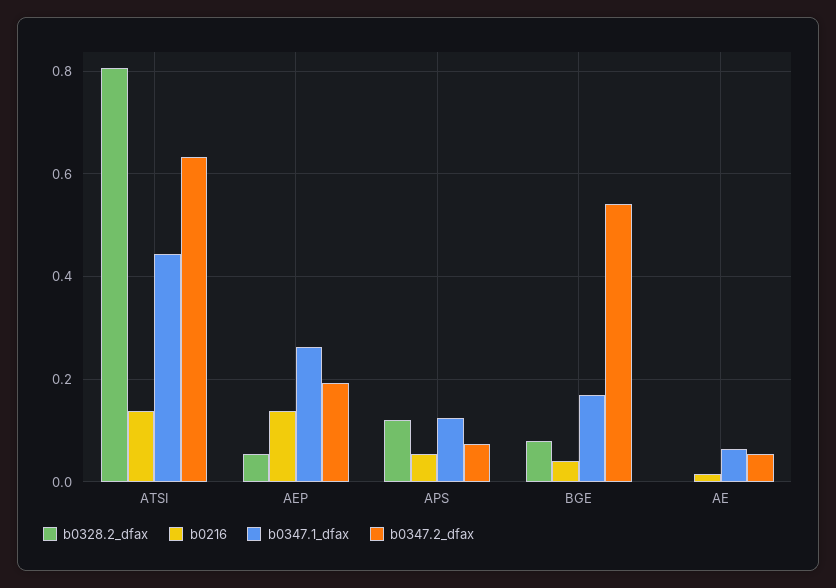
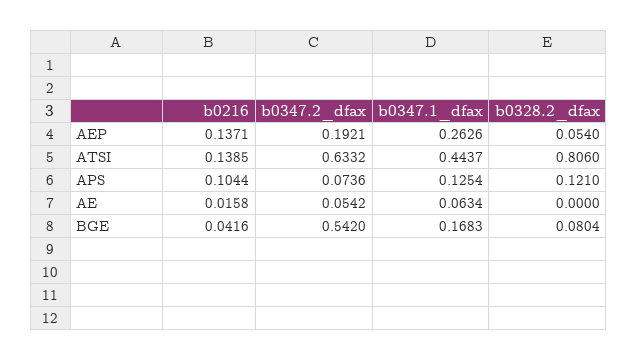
b0216, APS: 0.06 -> 0.1044

